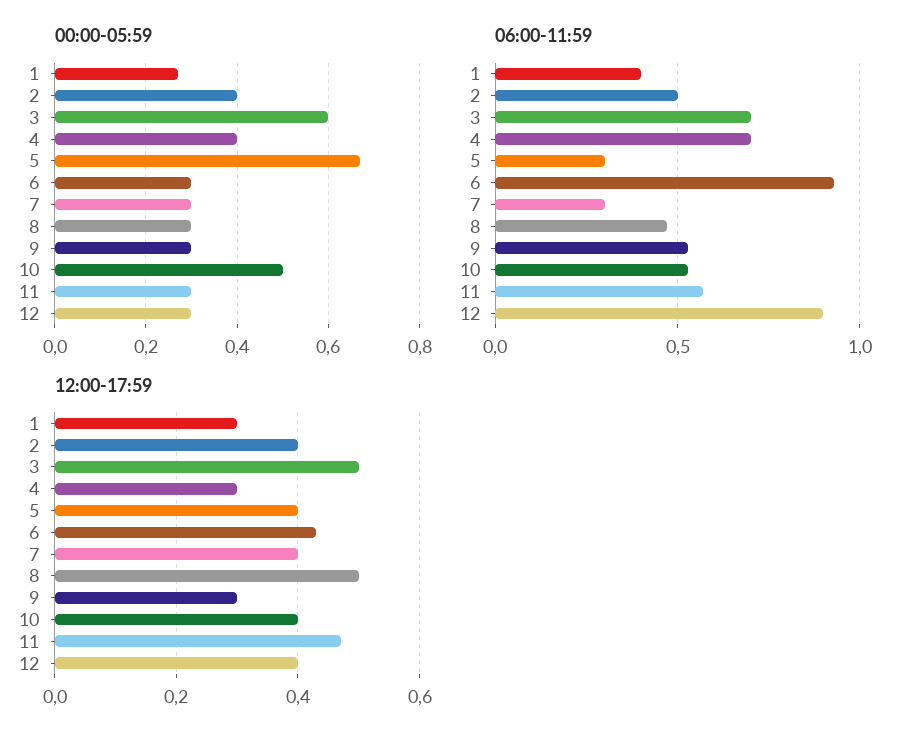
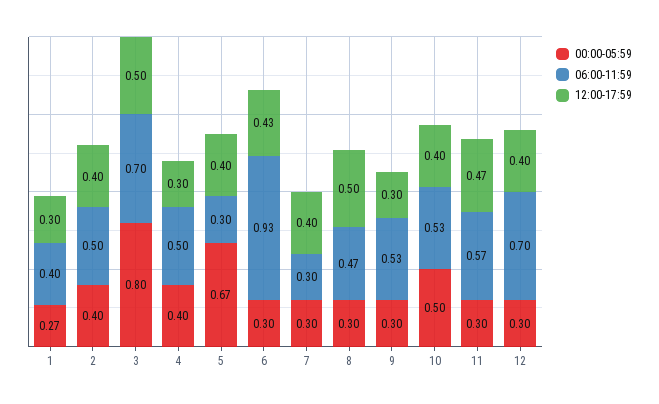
00:00-05:59, 3: 0.6 -> 0.8
06:00-11:59, 4: 0.7 -> 0.5
06:00-11:59, 12: 0.9 -> 0.7

